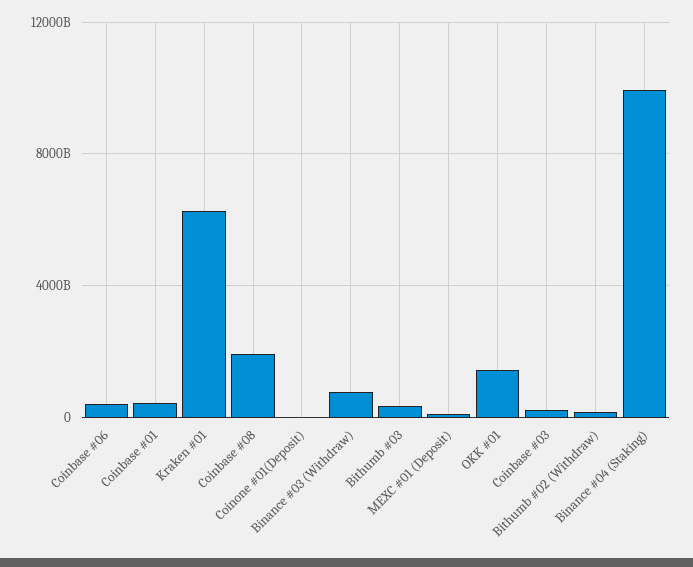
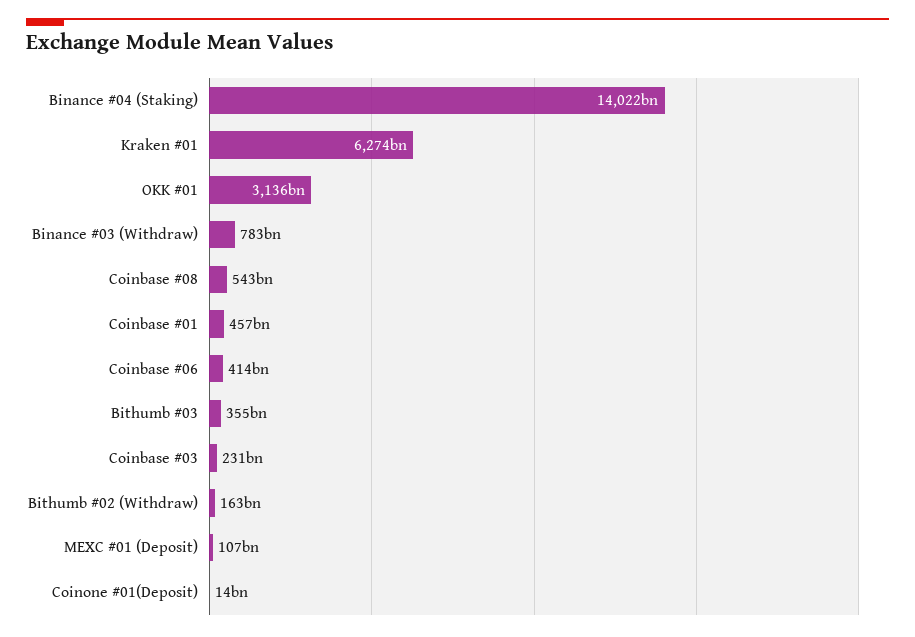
Coinbase #08: 2000000000000 -> 543000000000
OKK #01: 1500000000000 -> 3136000000000
Binance #04 (Staking): 10000000000000 -> 14022000000000

